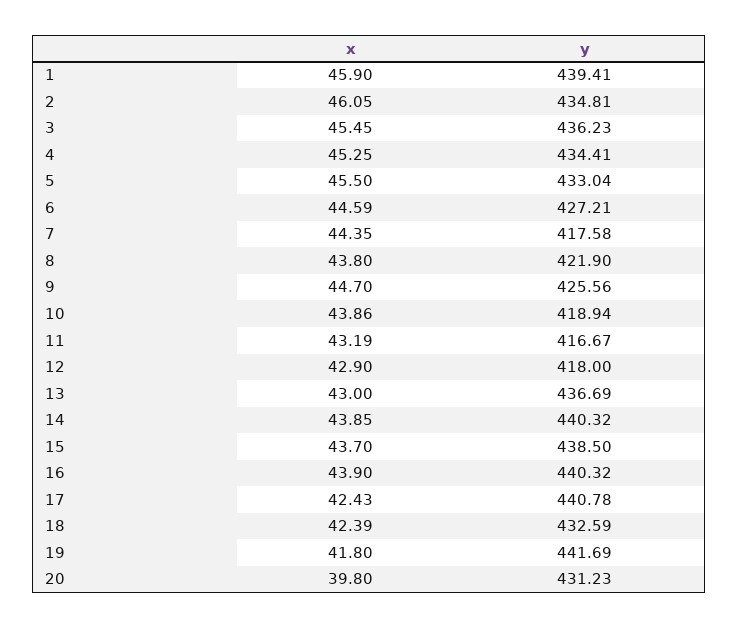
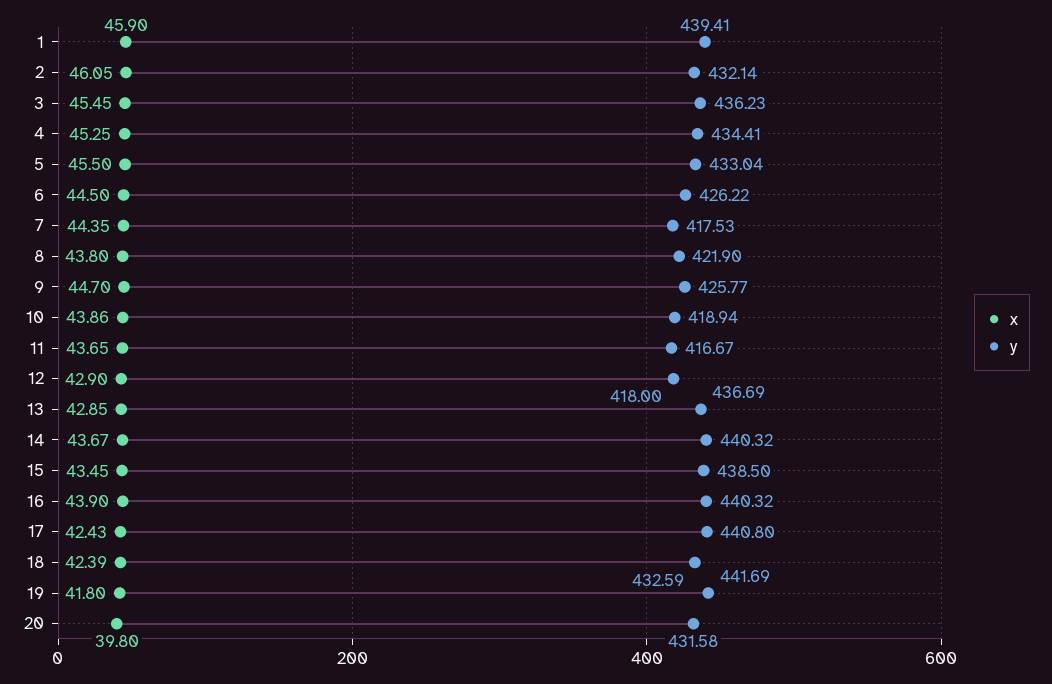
y, 2: 434.81 -> 432.14
x, 6: 44.59 -> 44.5
y, 6: 427.21 -> 426.22
y, 7: 417.58 -> 417.53
y, 9: 425.56 -> 425.77
x, 11: 43.19 -> 43.65
x, 13: 43 -> 42.85
x, 14: 43.85 -> 43.67
x, 15: 43.7 -> 43.45
y, 17: 440.78 -> 440.8
y, 20: 431.23 -> 431.58

